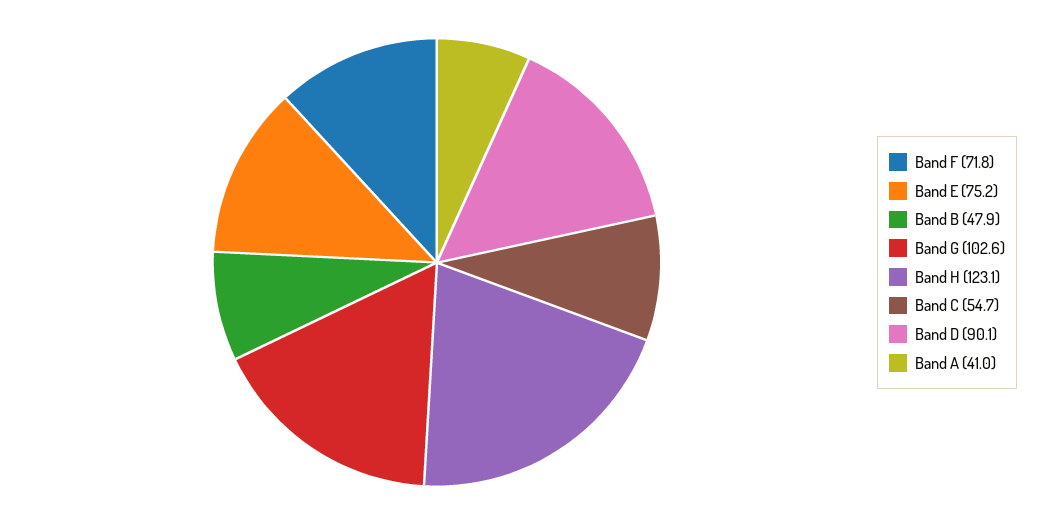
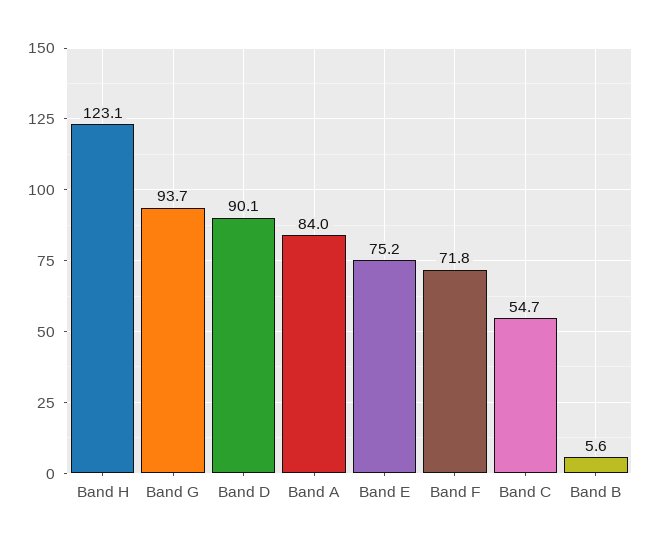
Band B: 47.9 -> 5.6
Band G: 102.6 -> 93.7
Band A: 41 -> 84

